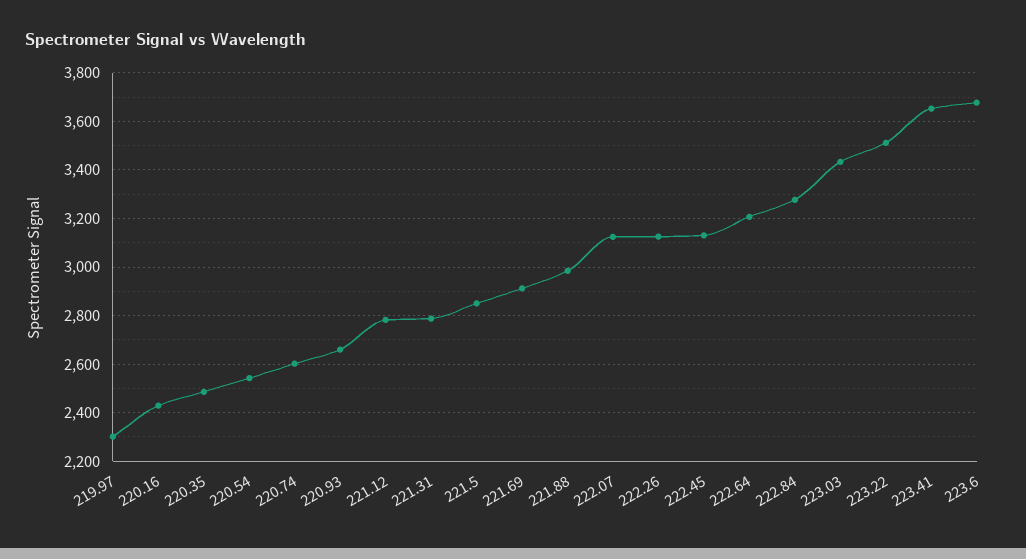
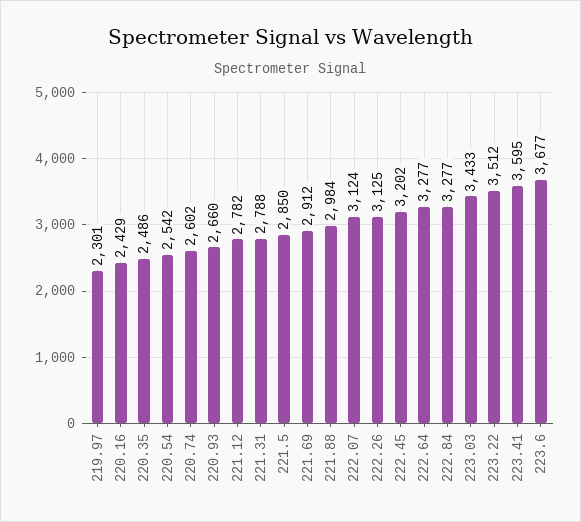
222.45: 3125 -> 3202
222.64: 3200 -> 3277
223.41: 3650 -> 3595

